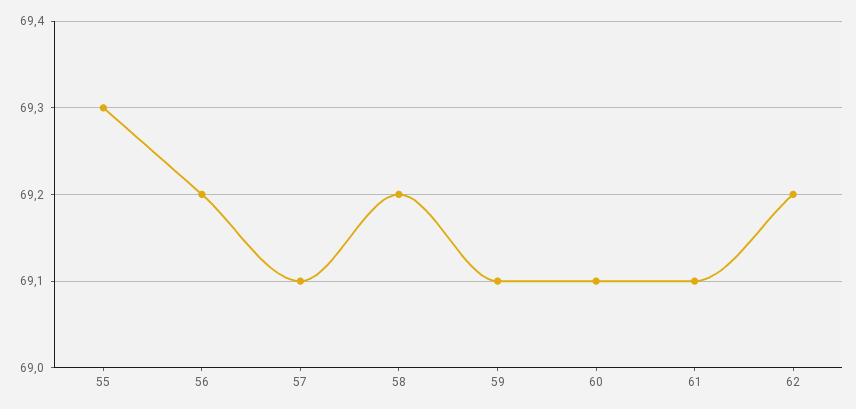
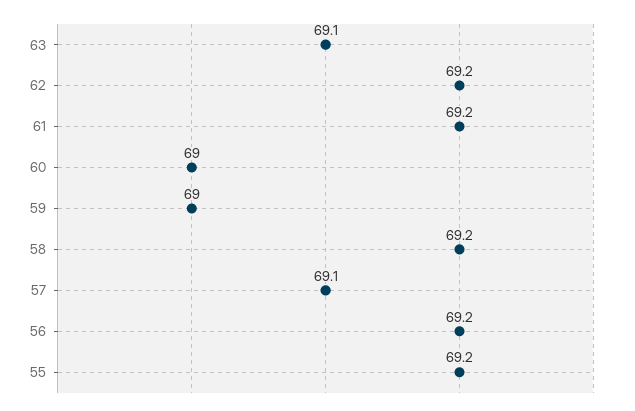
55: 69.3 -> 69.2
59: 69.1 -> 69
60: 69.1 -> 69
61: 69.1 -> 69.2
63: none -> 69.1

